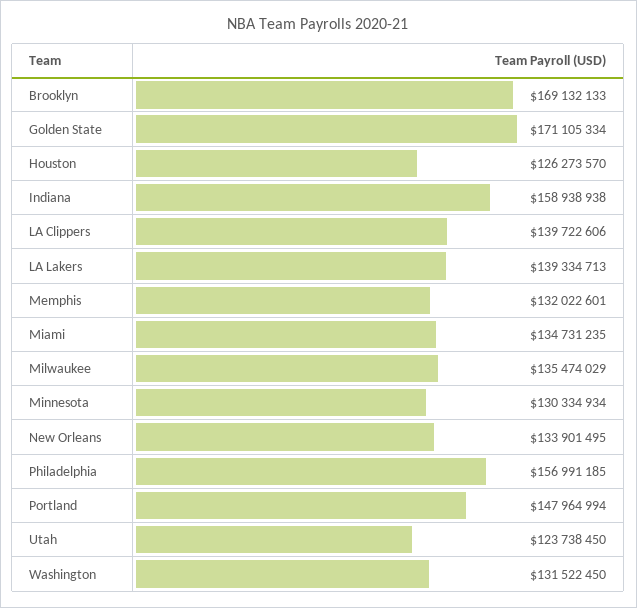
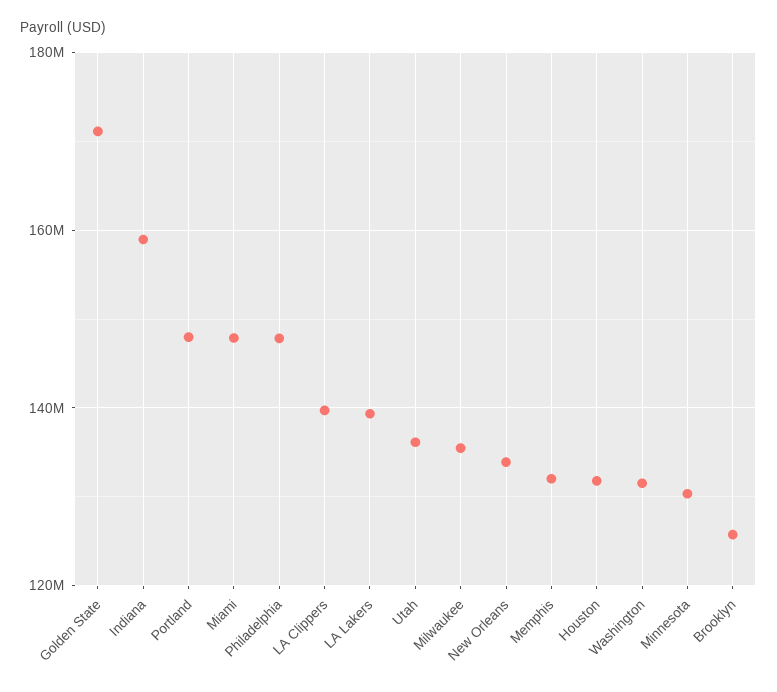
Brooklyn: 169132133 -> 126000000
Houston: 126273570 -> 132000000
Miami: 134731235 -> 148000000
Philadelphia: 156991185 -> 148000000
Utah: 123738450 -> 136000000

